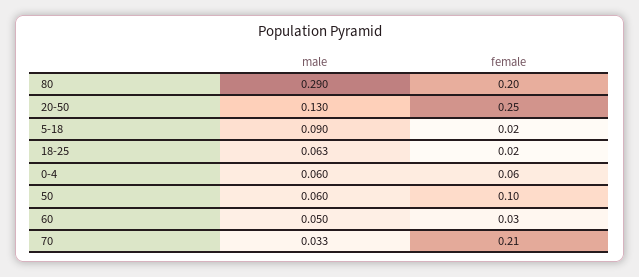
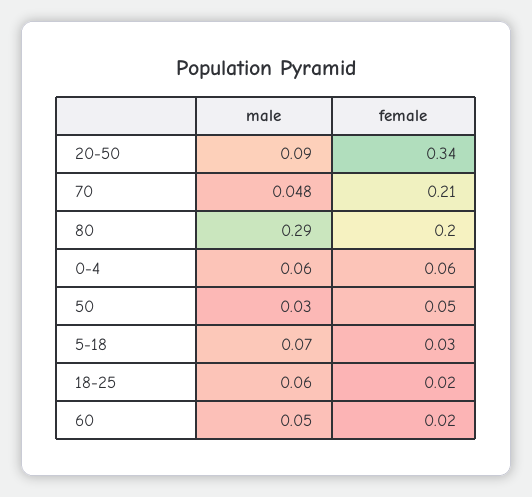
male, 20-50: 0.13 -> 0.09
female, 20-50: 0.25 -> 0.34
male, 5-18: 0.09 -> 0.07
female, 5-18: 0.02 -> 0.03
male, 18-25: 0.063 -> 0.06
male, 50: 0.06 -> 0.03
female, 50: 0.1 -> 0.05
female, 60: 0.03 -> 0.02
male, 70: 0.033 -> 0.048

